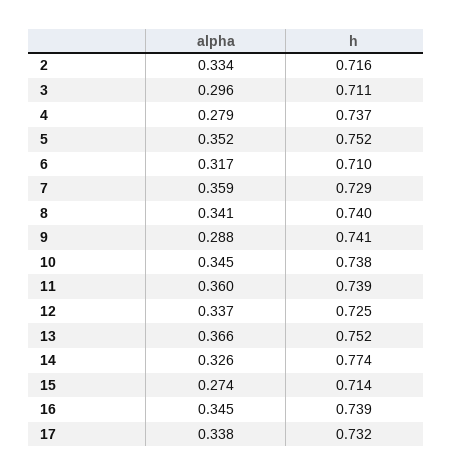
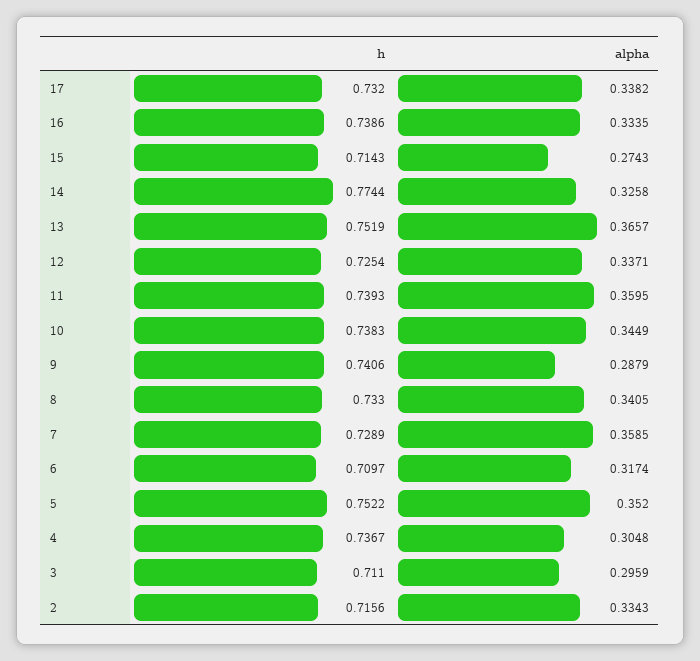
alpha, 4: 0.279 -> 0.3048
h, 8: 0.74 -> 0.733
alpha, 16: 0.345 -> 0.3335

